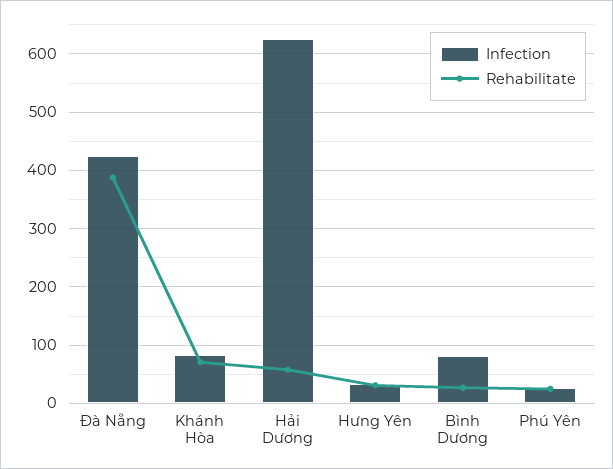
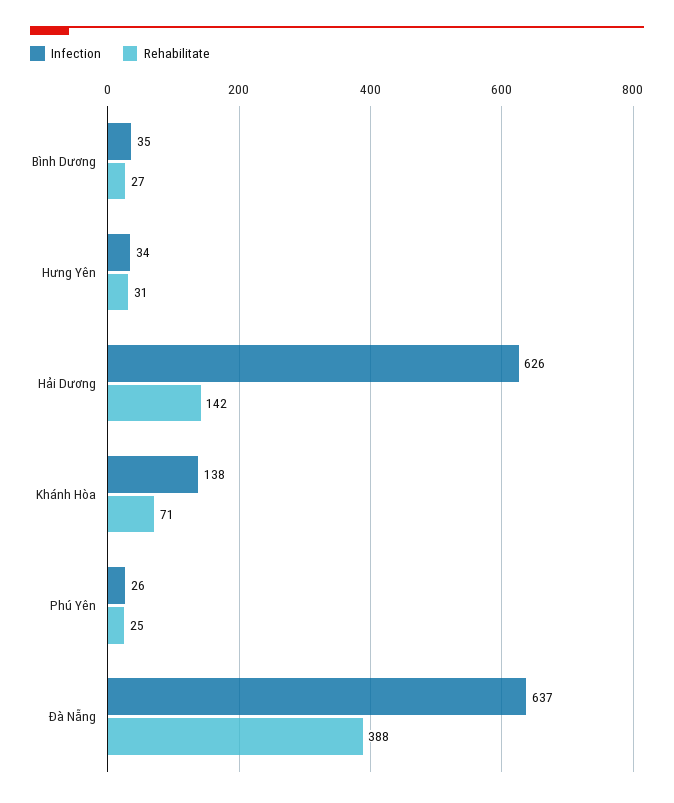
Infection, Đà Nẵng: 420 -> 637
Infection, Khánh Hòa: 80 -> 138
Rehabilitate, Hải Dương: 60 -> 142
Infection, Bình Dương: 80 -> 35

